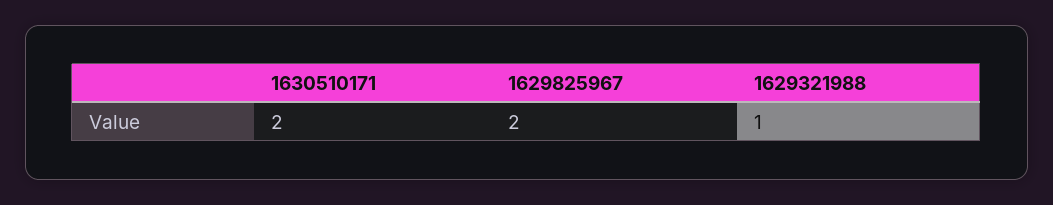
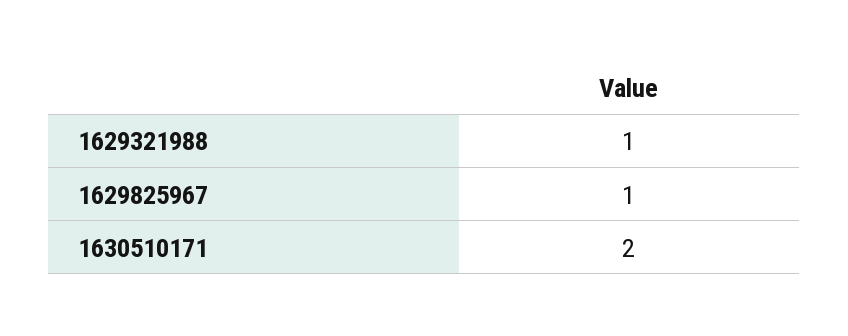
1629825967: 2 -> 1

